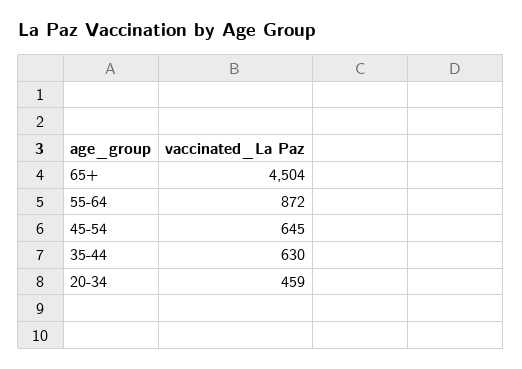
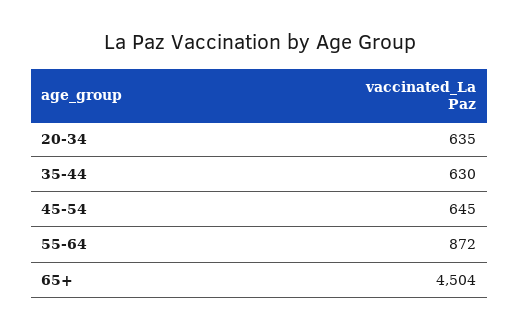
20-34: 459 -> 635

